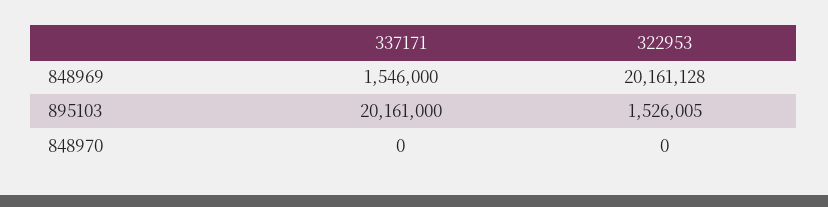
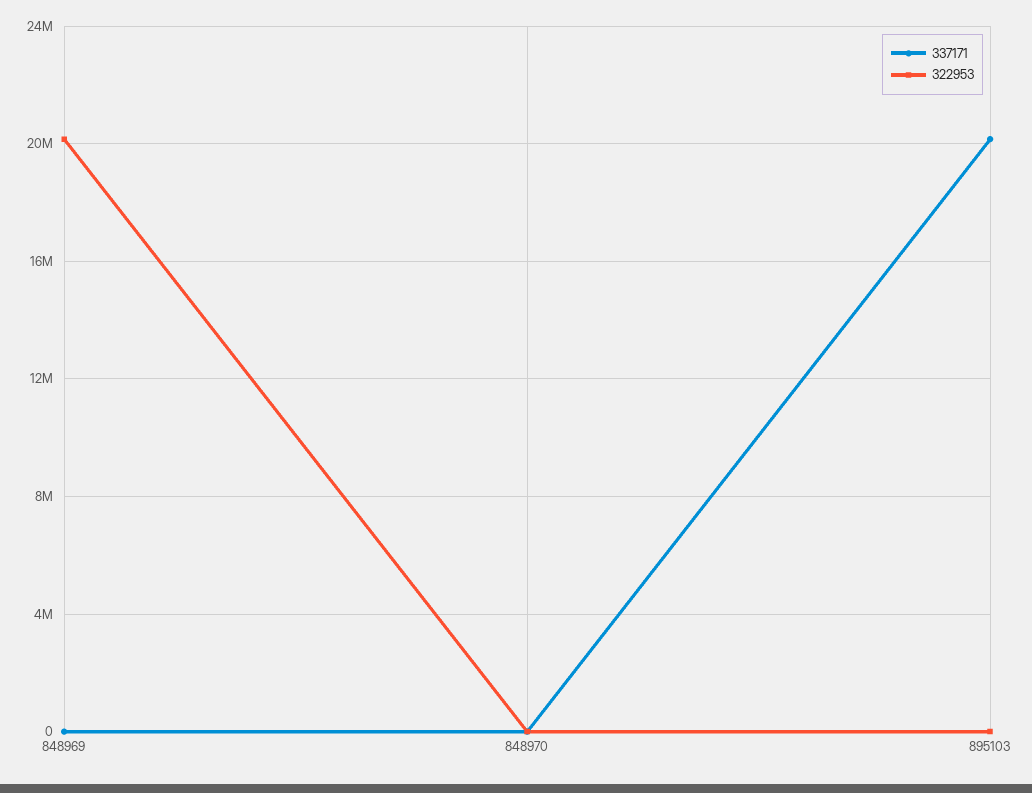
337171, 848969: 1546000 -> 0
322953, 895103: 1526005 -> 0

